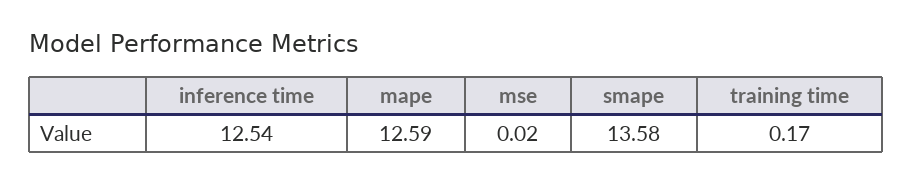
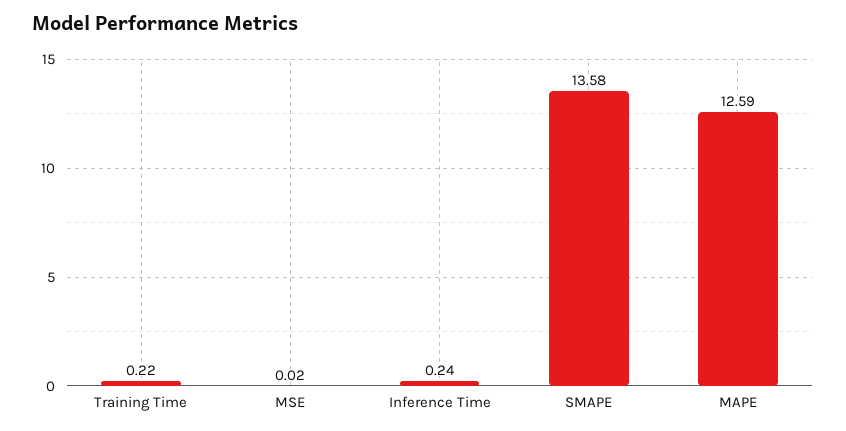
inference time: 12.54 -> 0.24
training time: 0.17 -> 0.22

